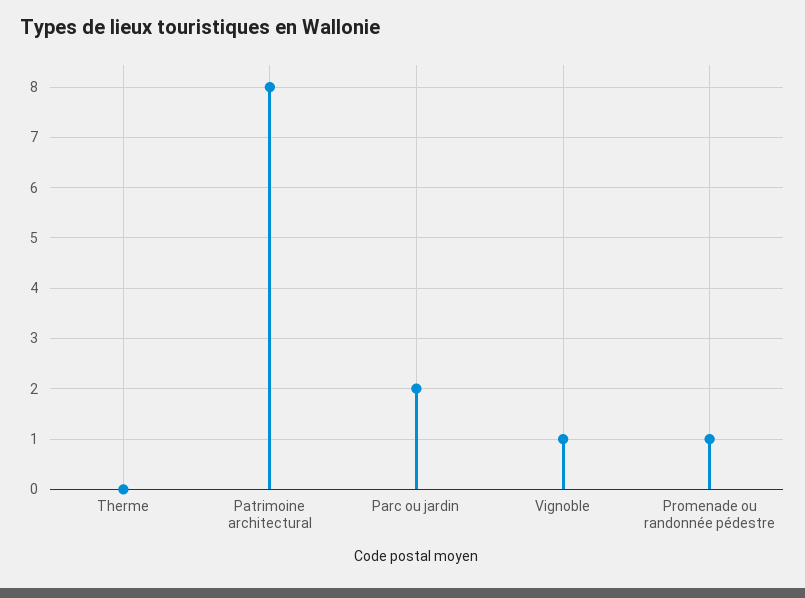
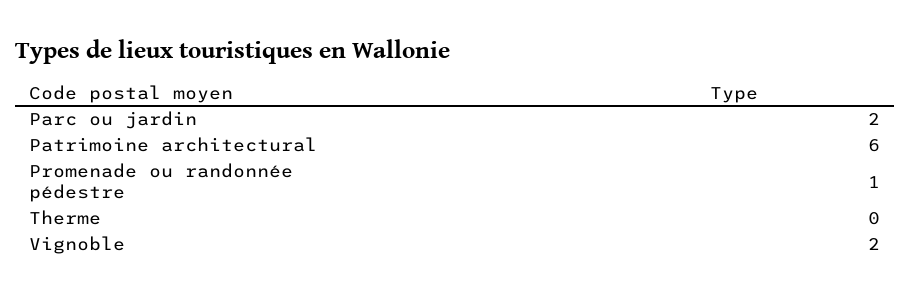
Patrimoine architectural: 8 -> 6
Vignoble: 1 -> 2

